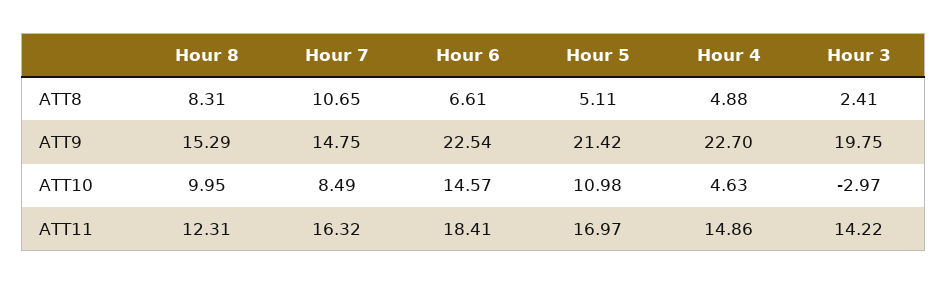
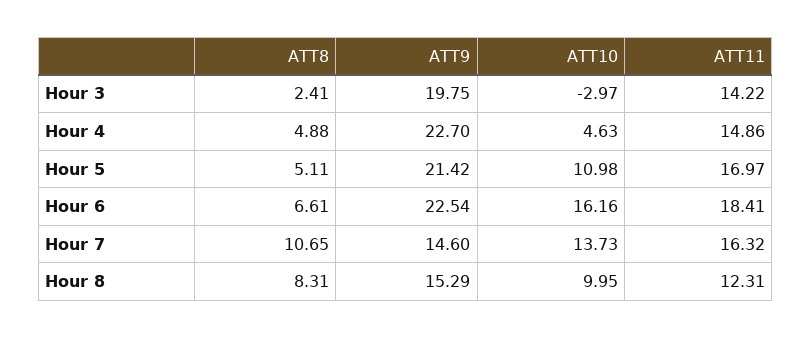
Hour 7, ATT9: 14.75 -> 14.6
Hour 7, ATT10: 8.49 -> 13.73
Hour 6, ATT10: 14.57 -> 16.16

